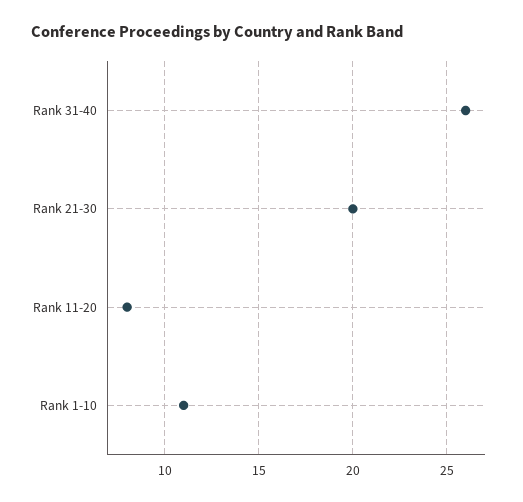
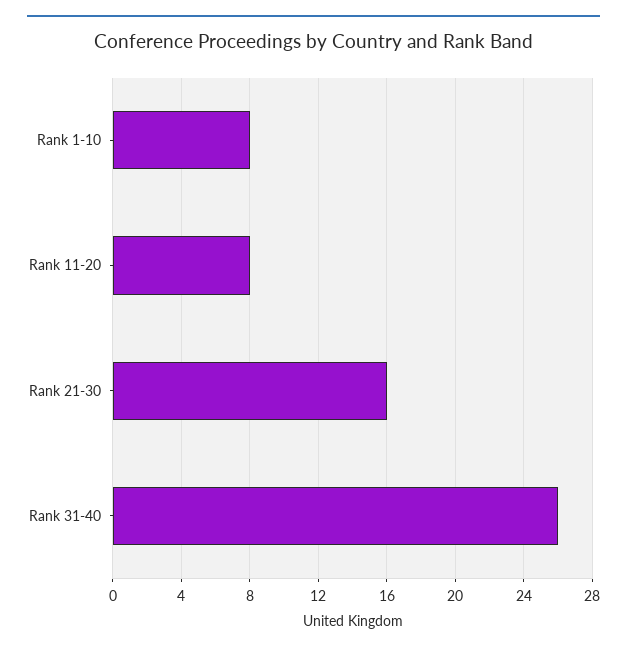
Rank 21-30: 20 -> 16
Rank 1-10: 11 -> 8

